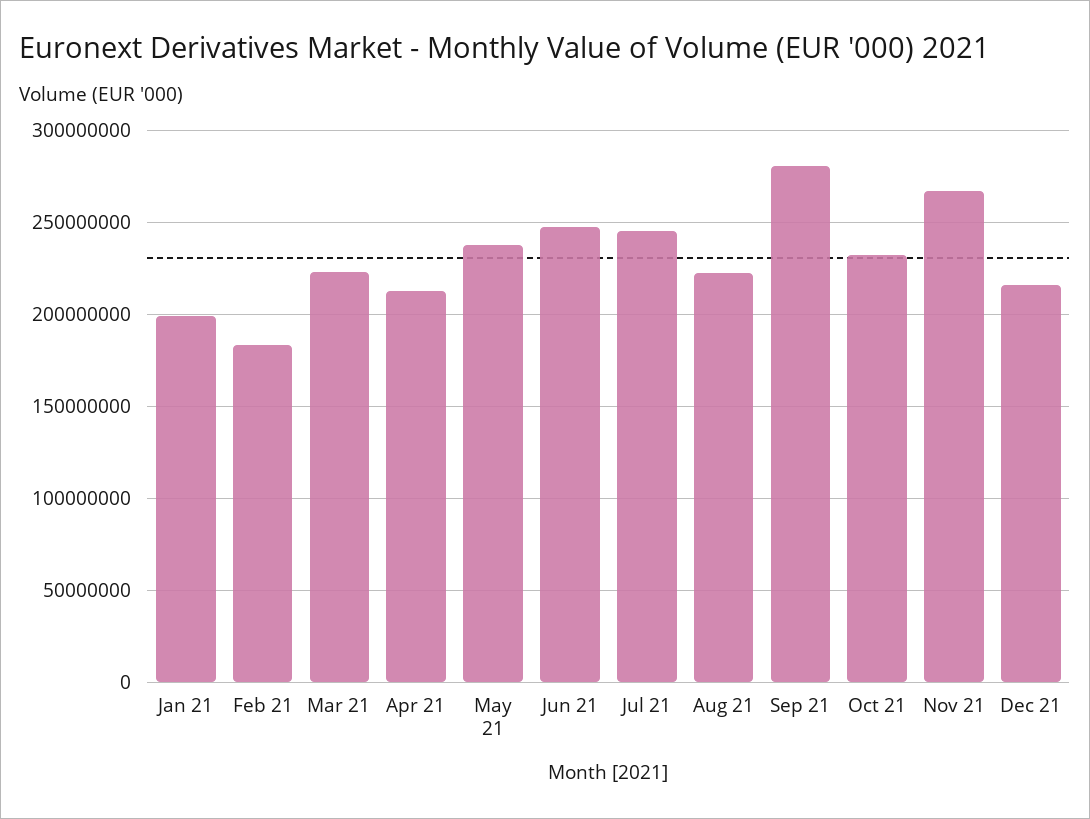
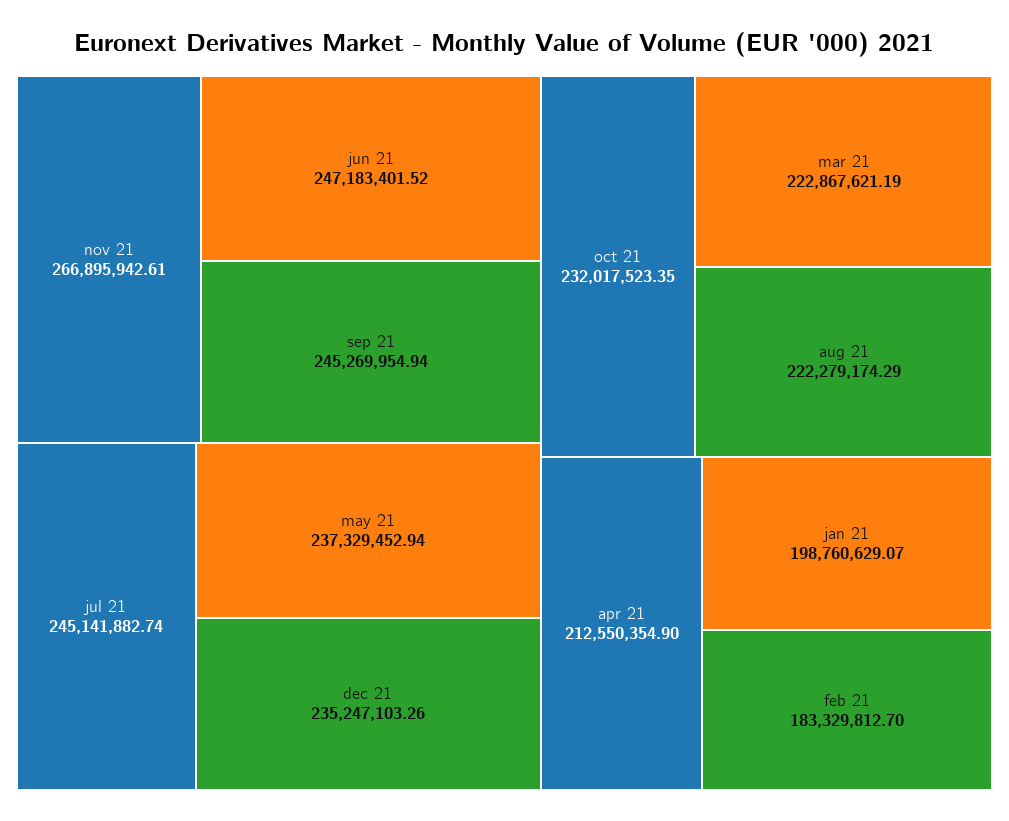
Sep 21: 280000000 -> 245269954.94
Dec 21: 215000000 -> 235247103.26

